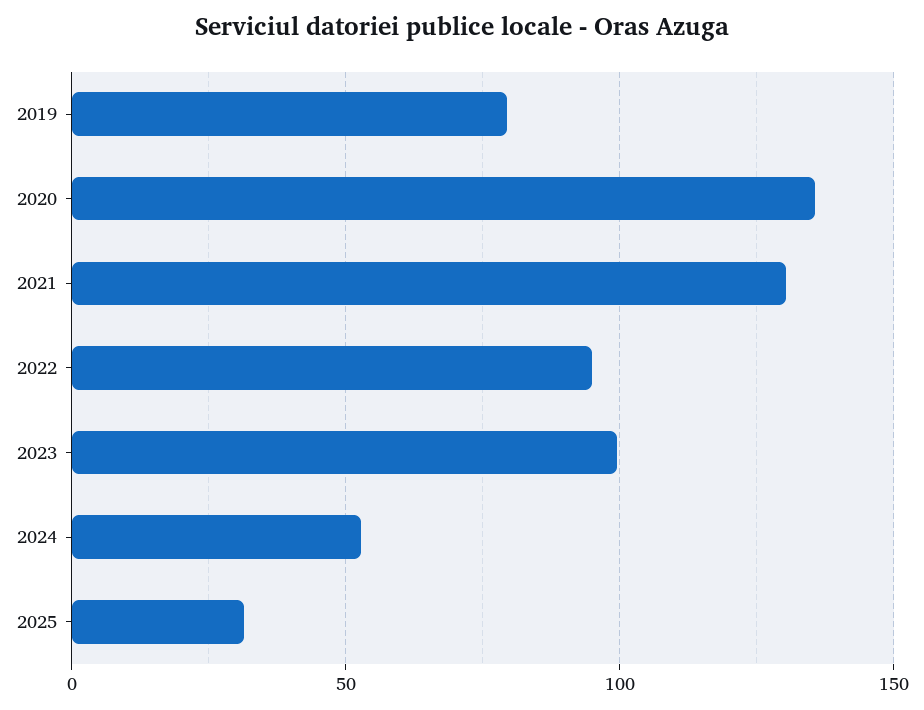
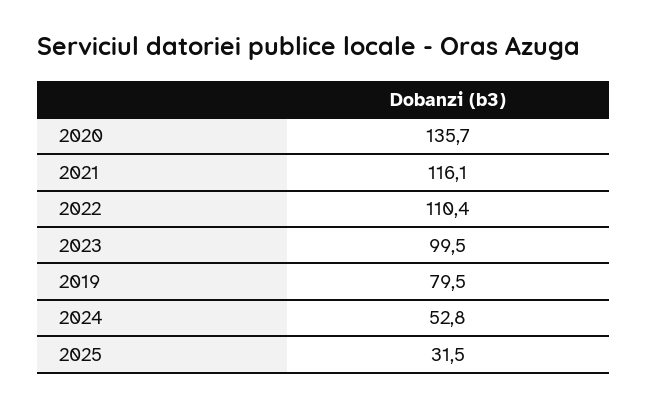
2021: 130 -> 116.1
2022: 95 -> 110.4

